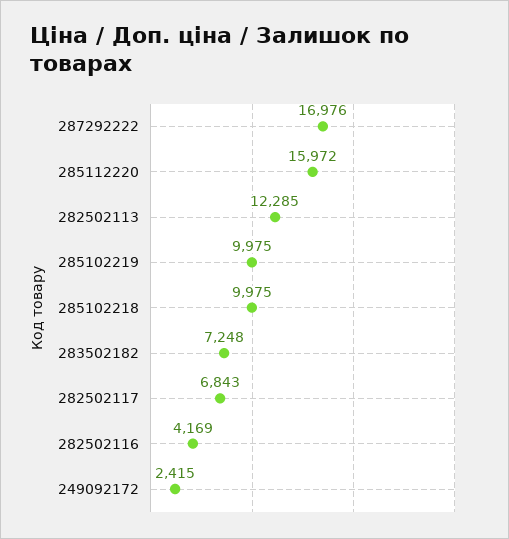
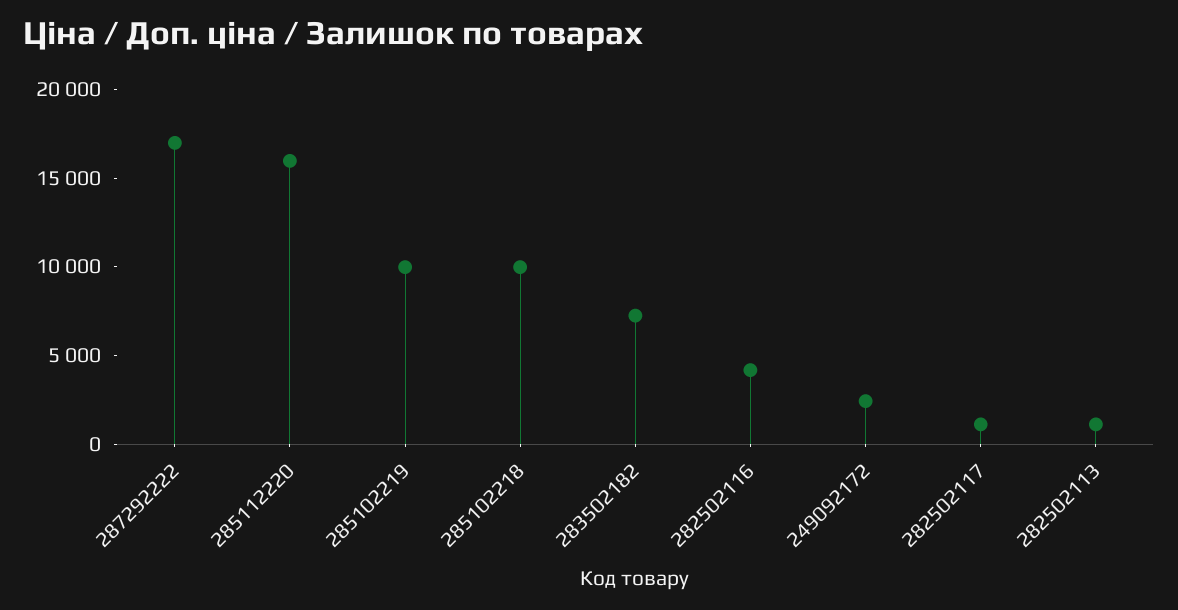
282502113: 12285 -> 1000
282502117: 6843 -> 1000

